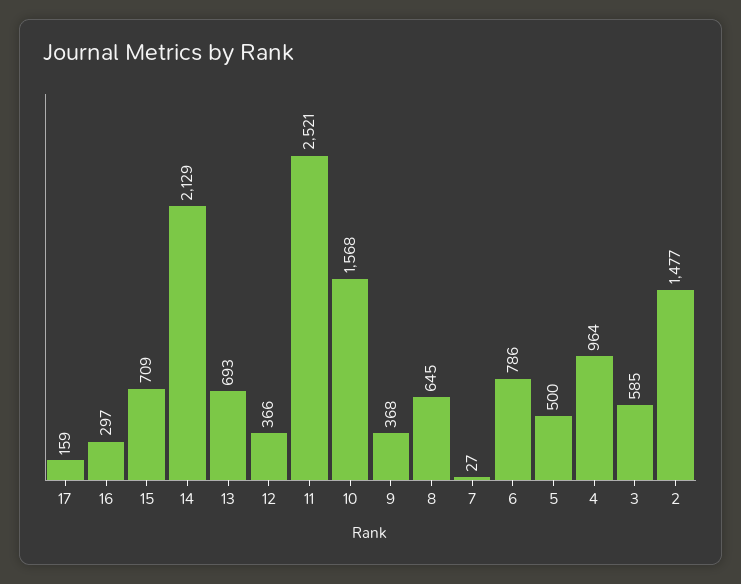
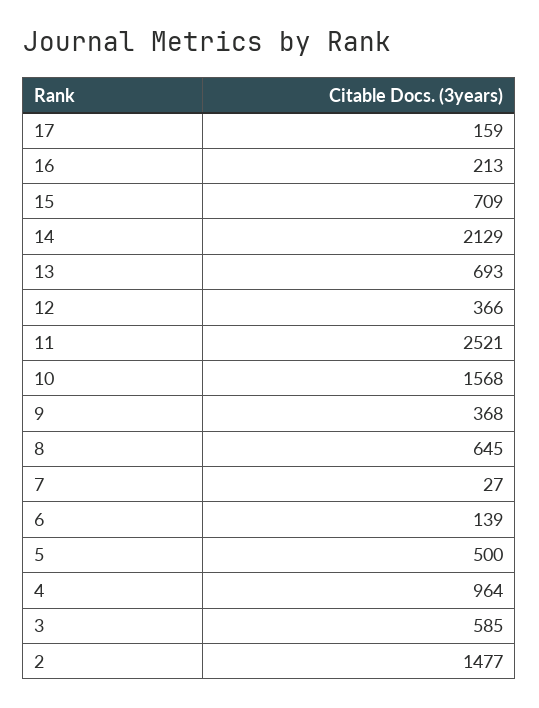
16: 297 -> 213
6: 786 -> 139

